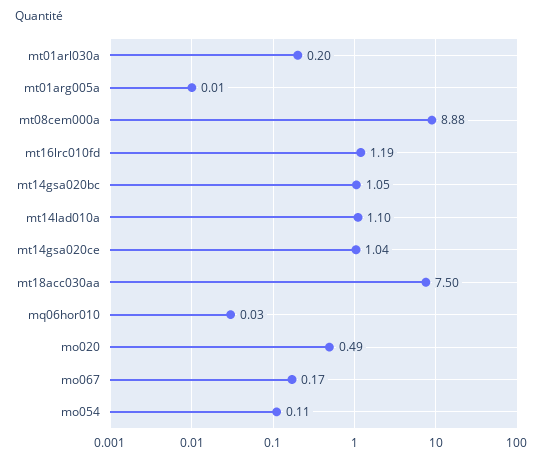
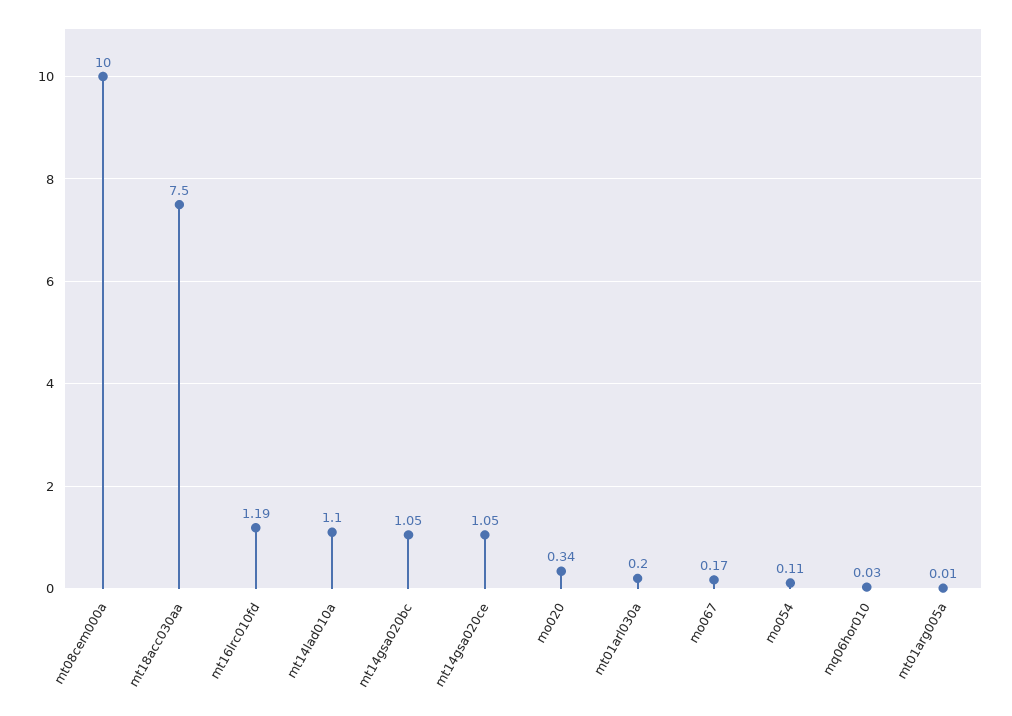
mt08cem000a: 8.88 -> 10
mt14gsa020ce: 1.04 -> 1.05
mo020: 0.49 -> 0.34

